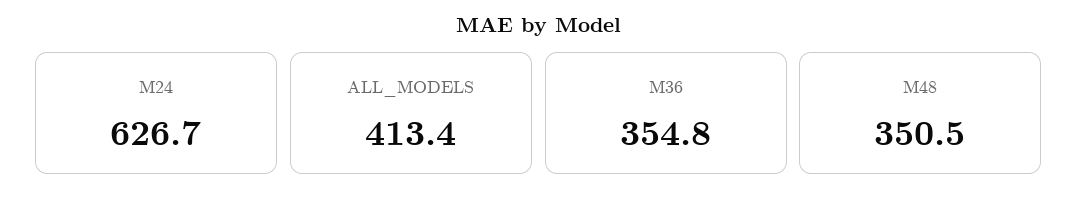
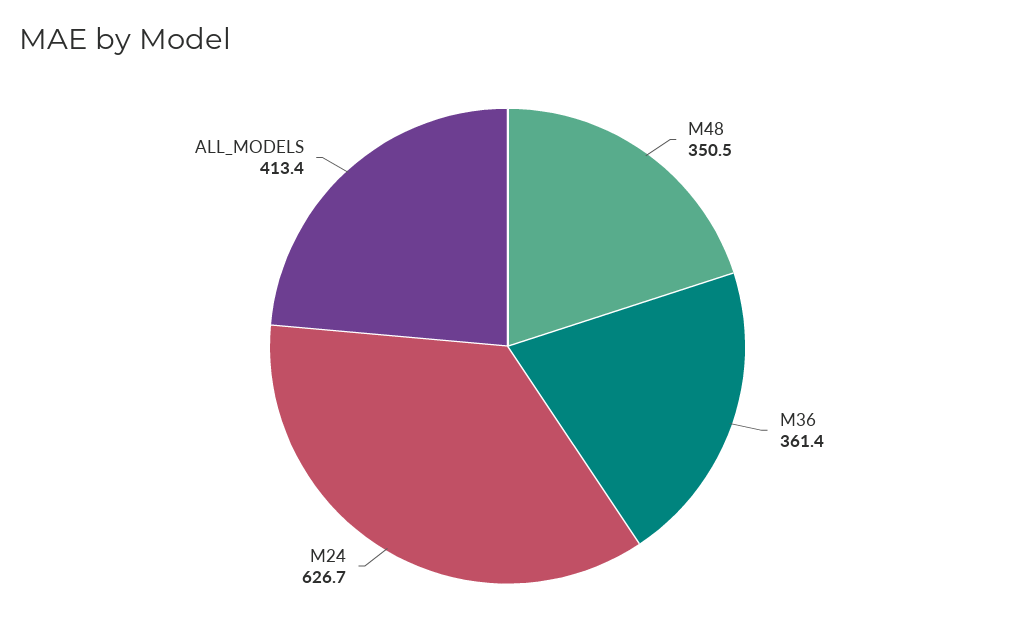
M36: 354.8 -> 361.4

